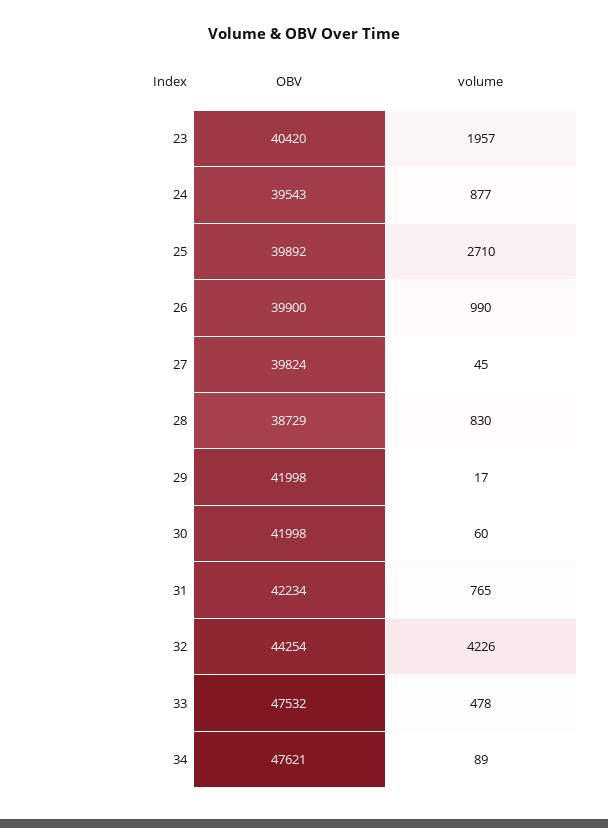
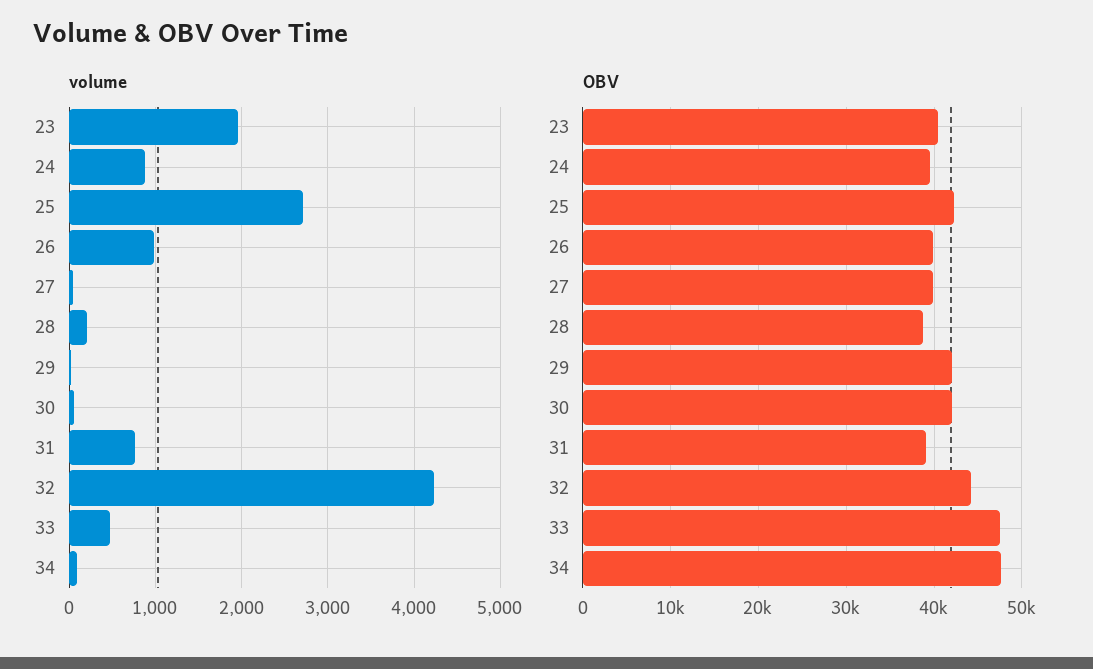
OBV, 25: 39892 -> 42000
volume, 28: 830 -> 200
OBV, 31: 42234 -> 39000

